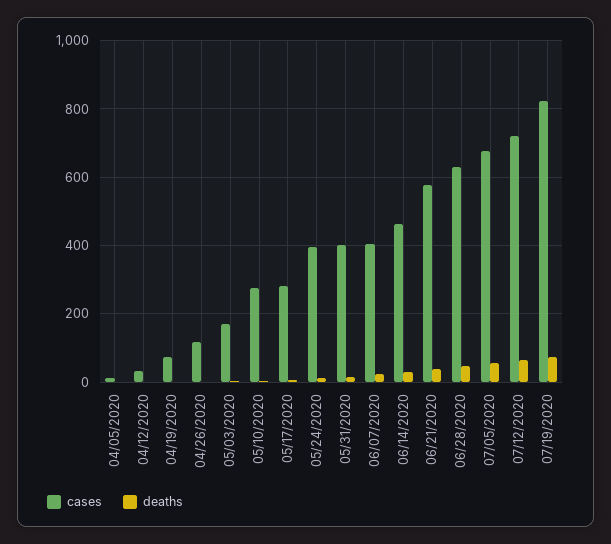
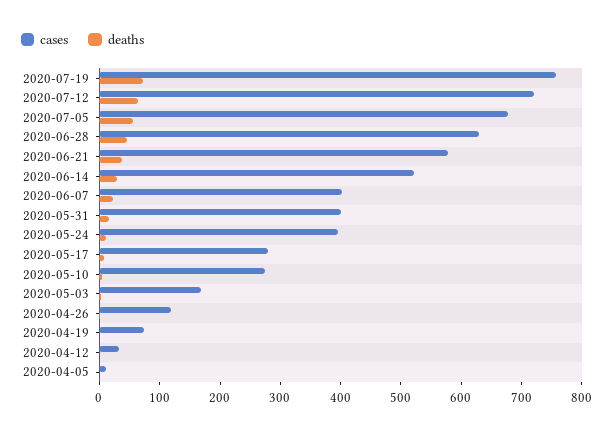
cases, 06/14/2020: 460 -> 520
cases, 07/19/2020: 820 -> 760

